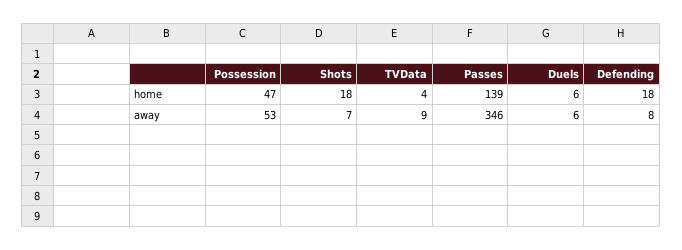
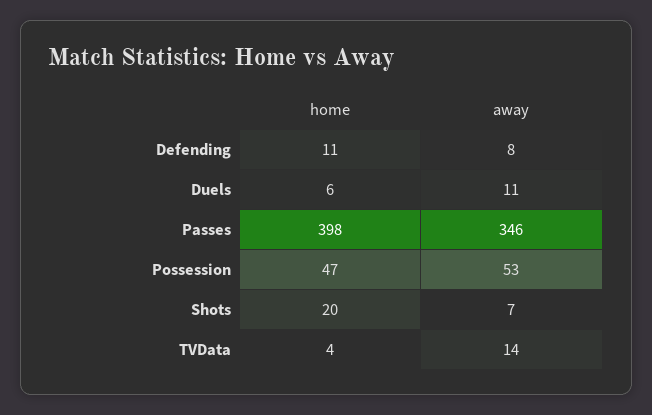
Shots, home: 18 -> 20
Passes, home: 139 -> 398
Defending, home: 18 -> 11
TVData, away: 9 -> 14
Duels, away: 6 -> 11

